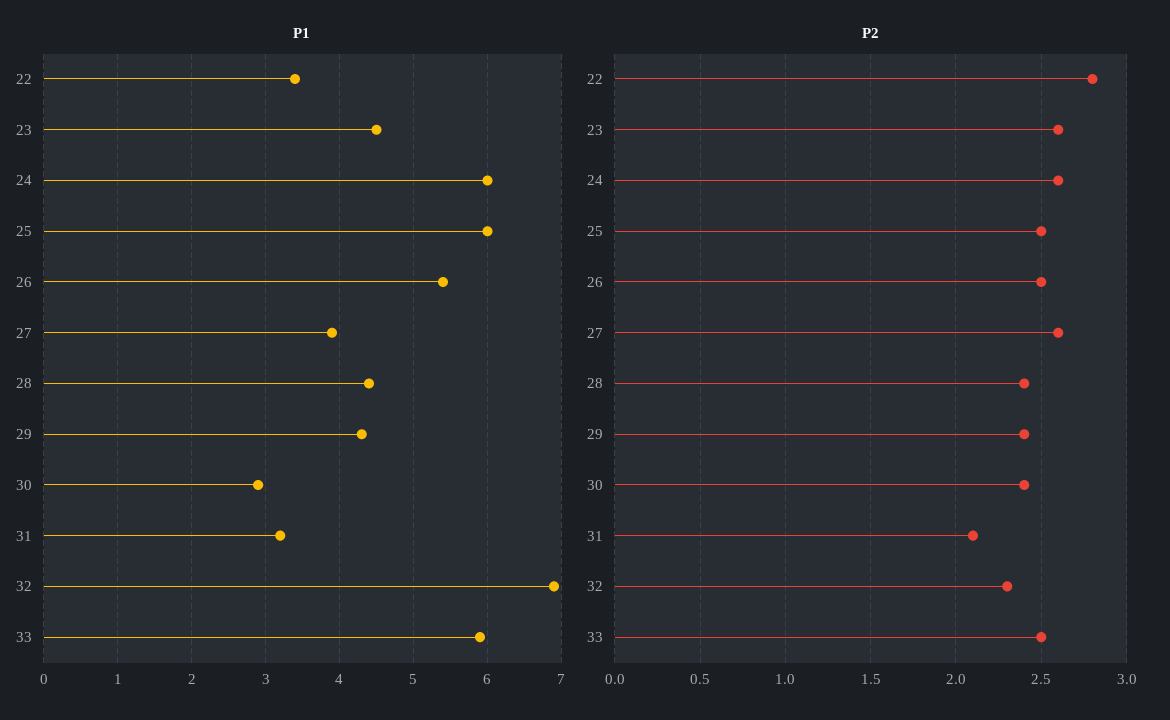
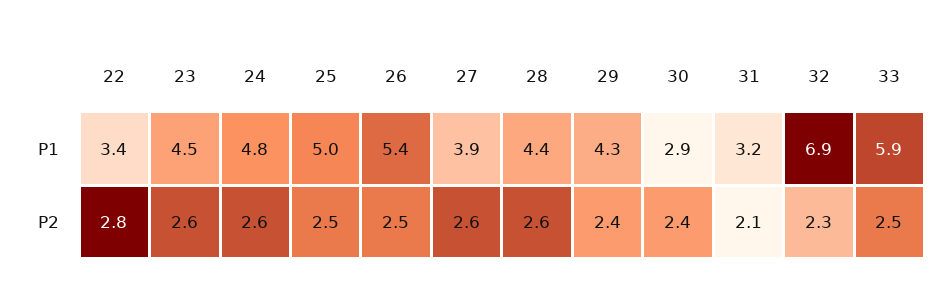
P1, 24: 6 -> 4.8
P1, 25: 6 -> 5
P2, 28: 2.4 -> 2.6

